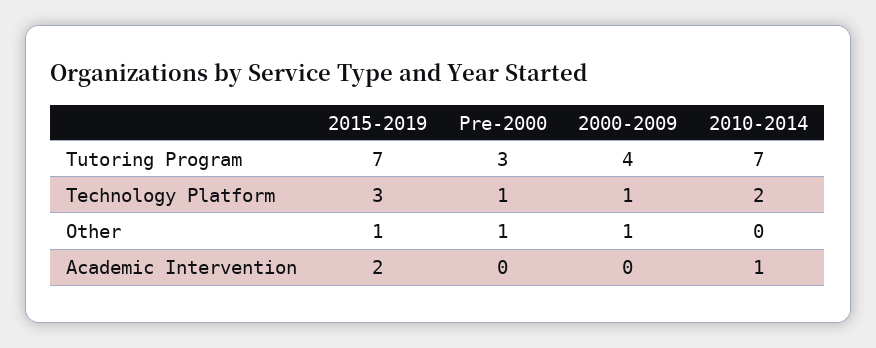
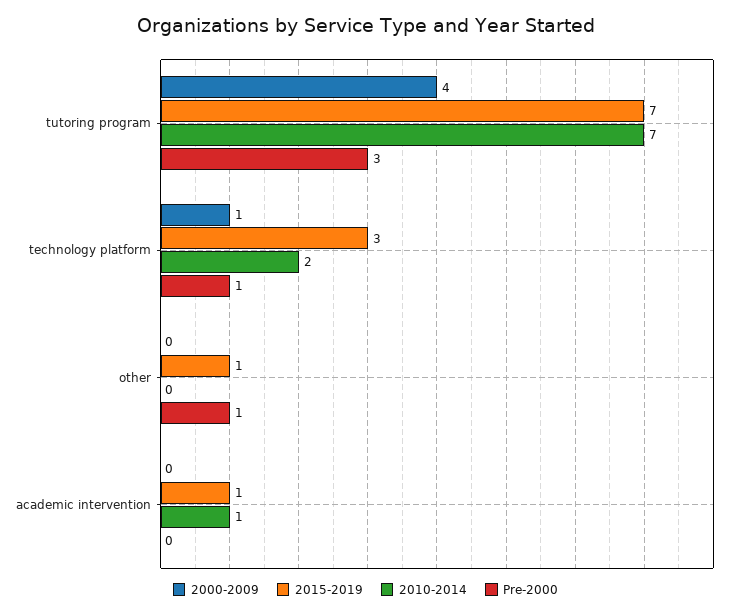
2000-2009, Other: 1 -> 0
2015-2019, Academic Intervention: 2 -> 1

